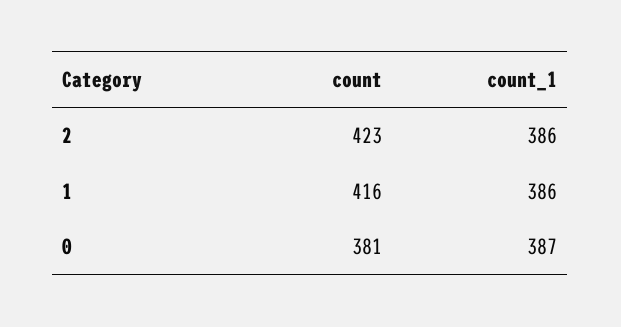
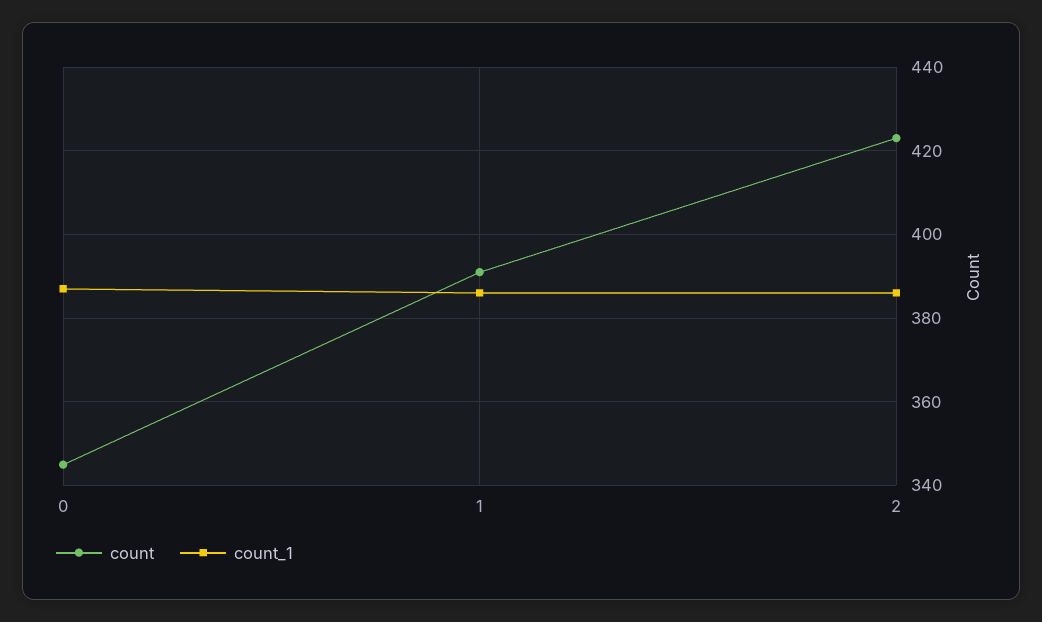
count, 1: 416 -> 390
count, 0: 381 -> 345

